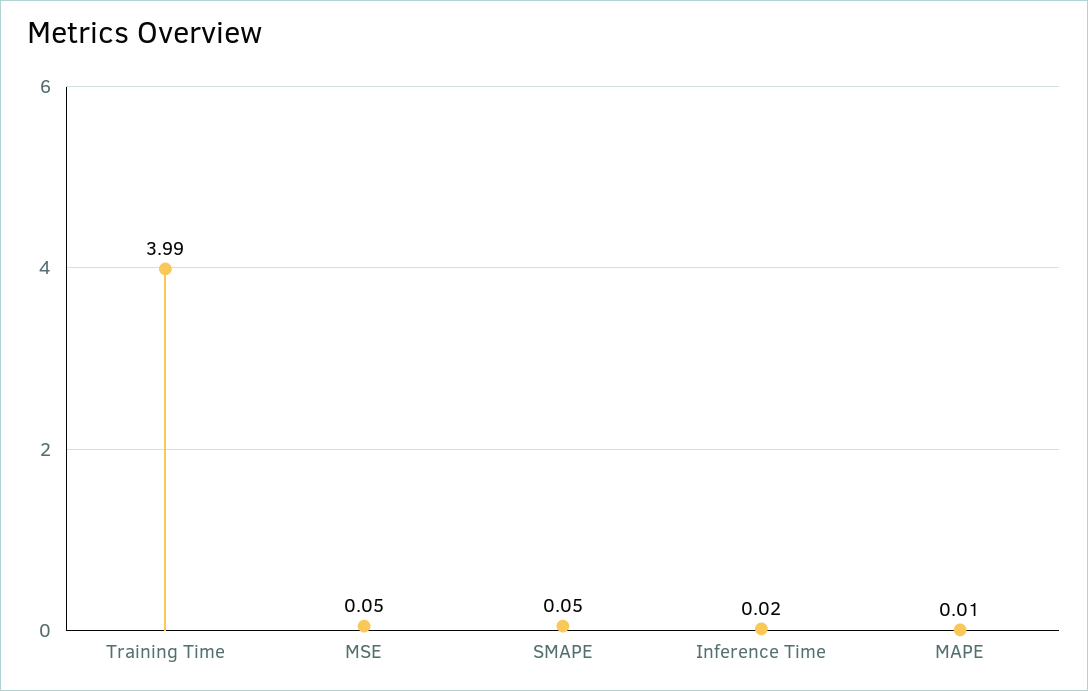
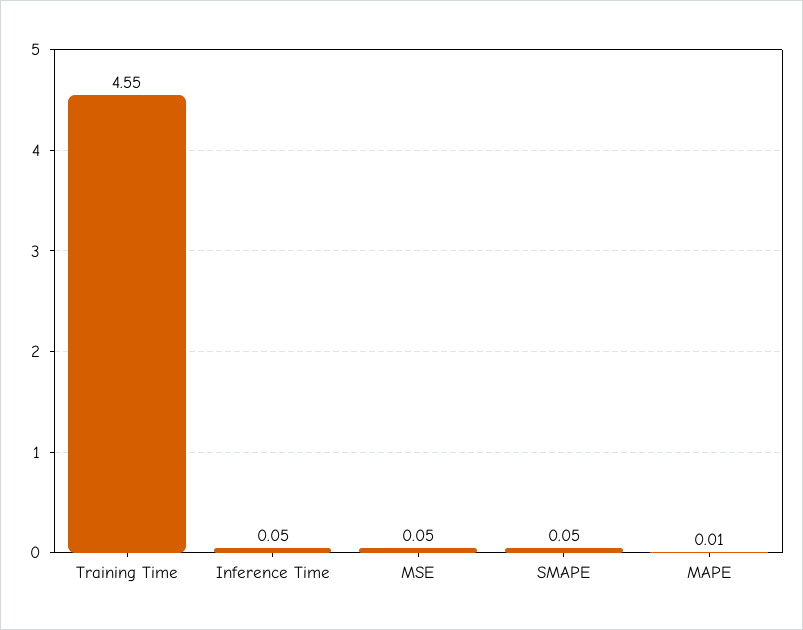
Training Time: 3.99 -> 4.55
Inference Time: 0.02 -> 0.05

